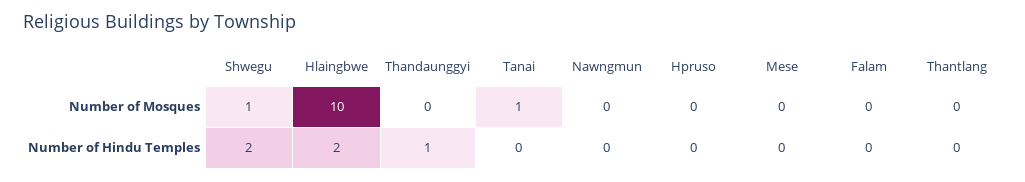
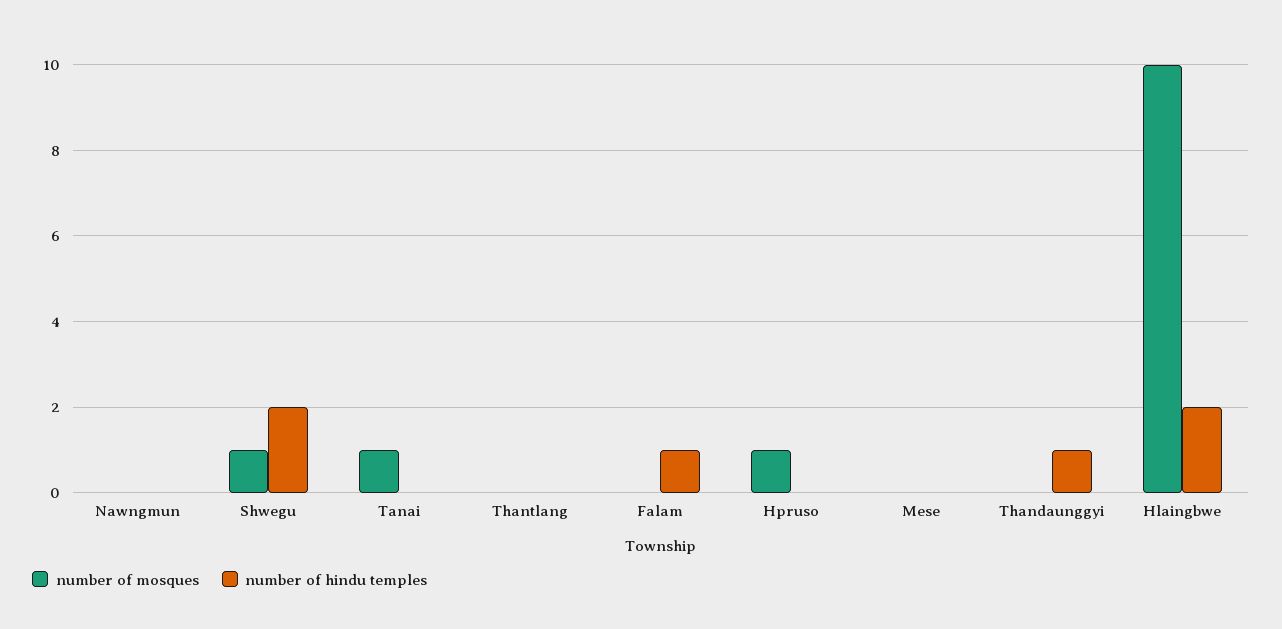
Number of Mosques, Hpruso: 0 -> 1
Number of Hindu Temples, Falam: 0 -> 1

